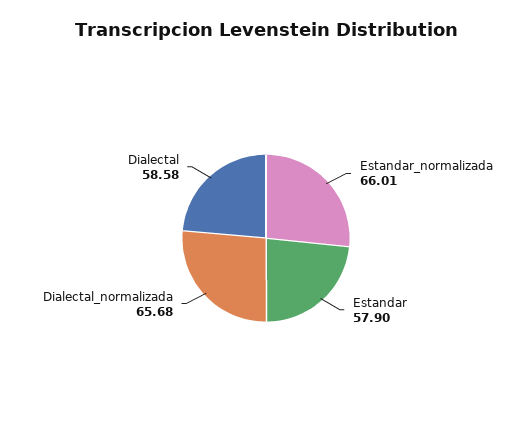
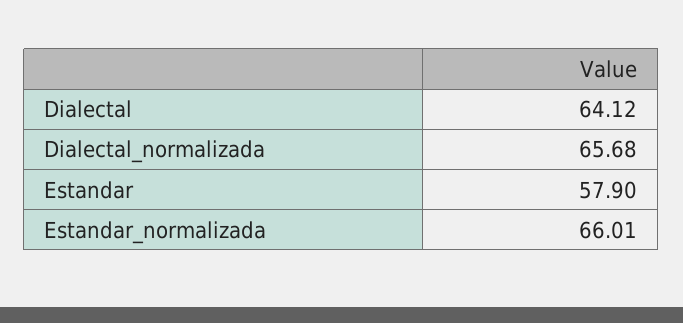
Dialectal: 58.58 -> 64.12

